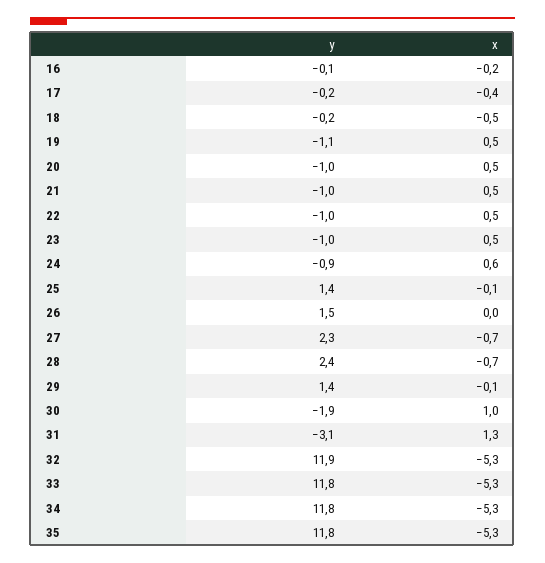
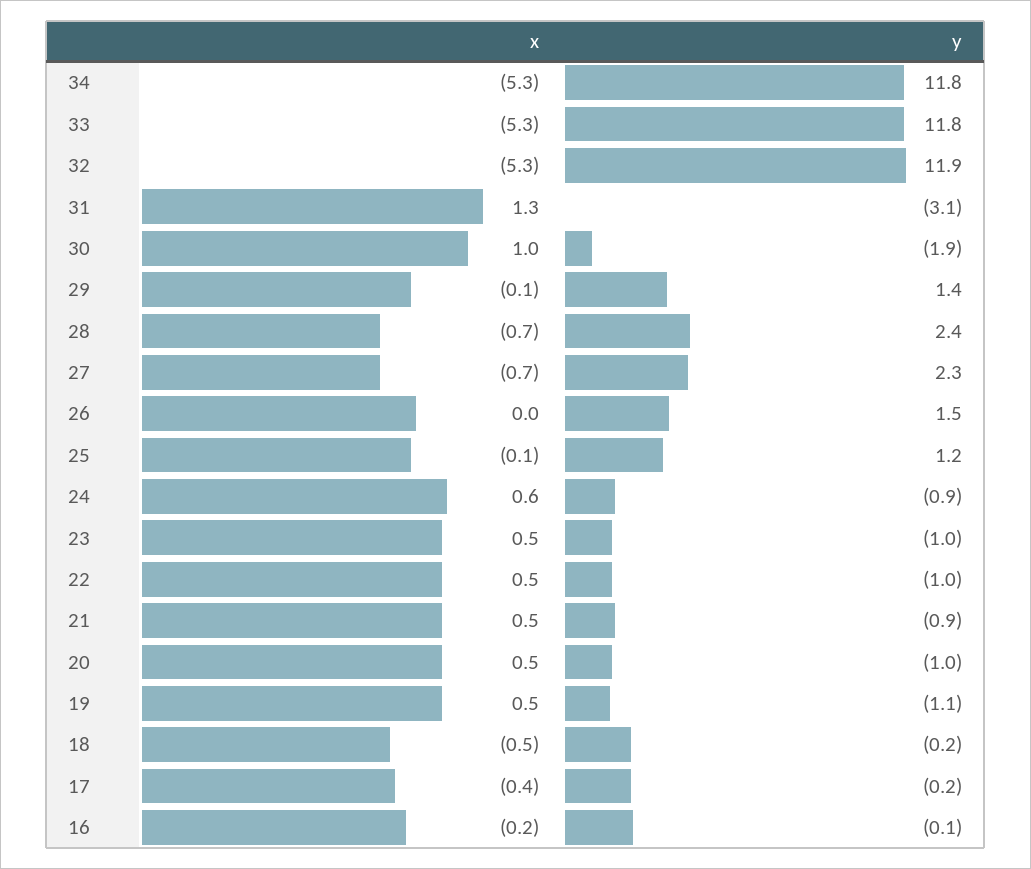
y, 21: -1 -> -0.9
y, 25: 1.4 -> 1.2
y, 35: 11.8 -> none
x, 35: -5.3 -> none

